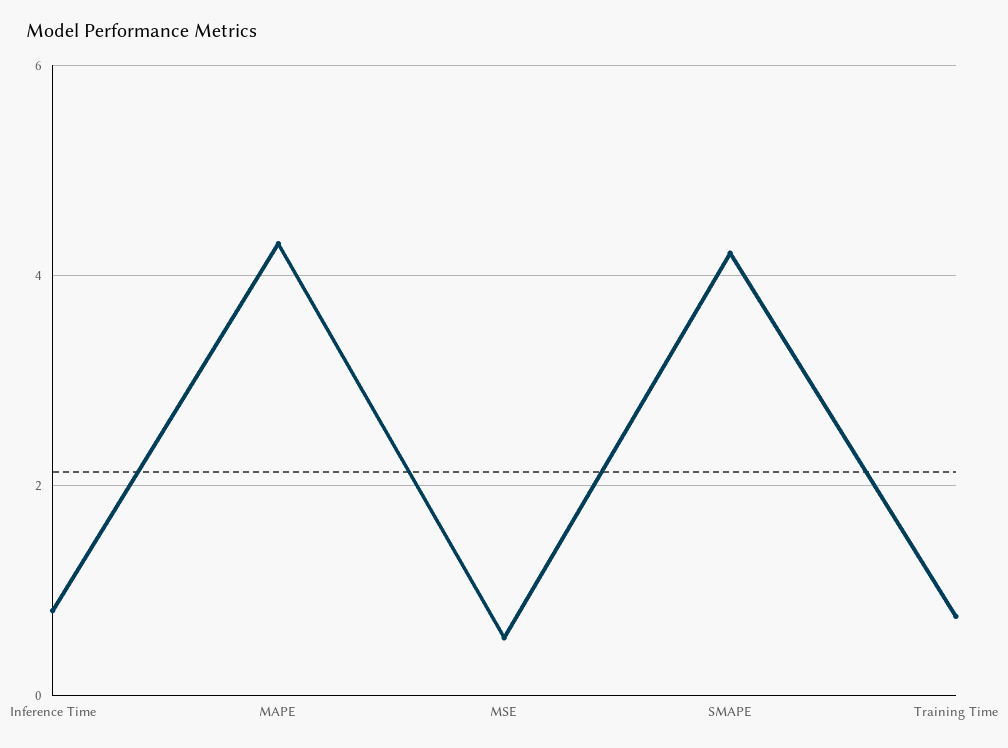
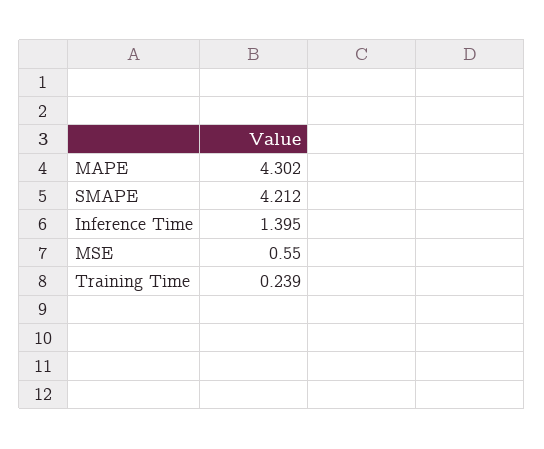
Inference Time: 0.8 -> 1.395
Training Time: 0.8 -> 0.239

